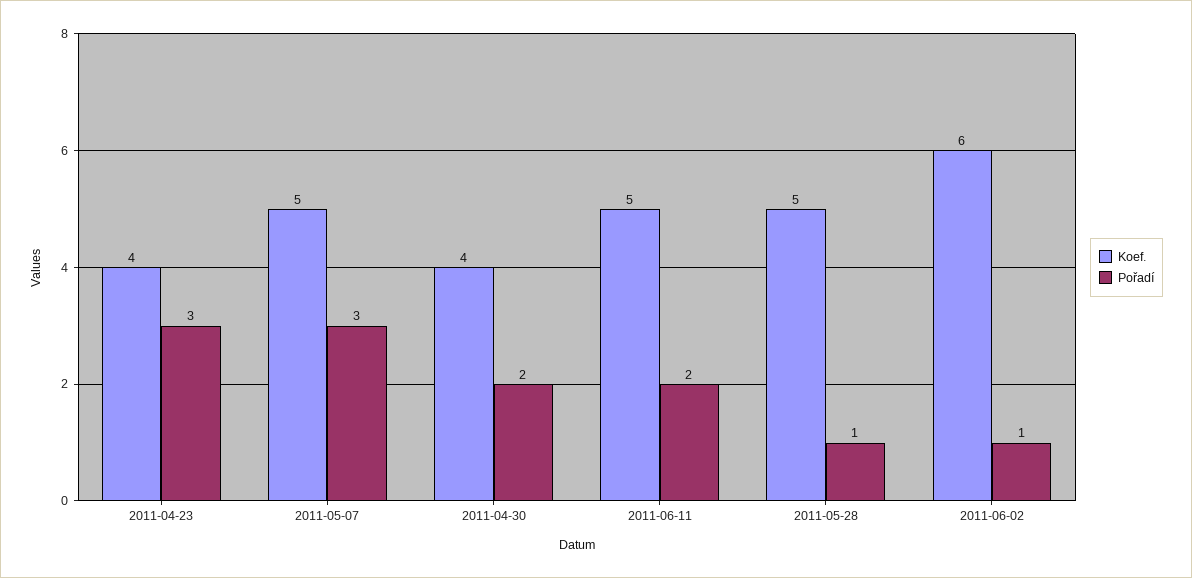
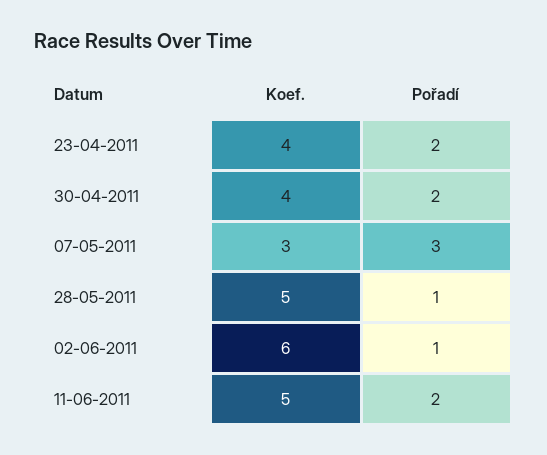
Pořadí, 2011-04-23: 3 -> 2
Koef., 2011-05-07: 5 -> 3

